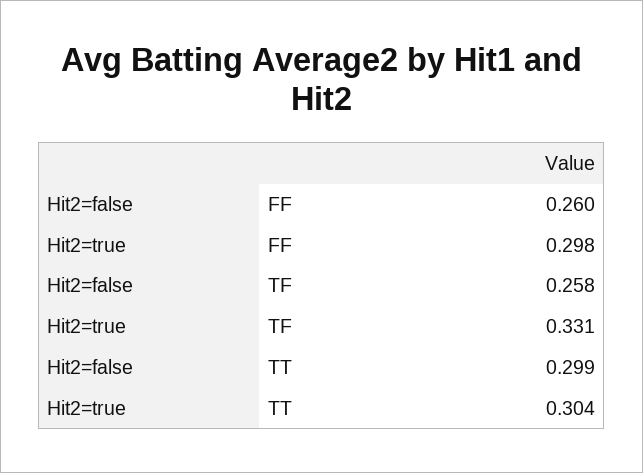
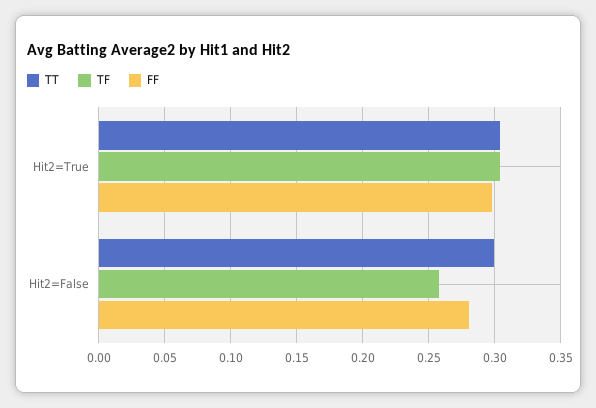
FF, Hit2=false: 0.26 -> 0.28
TF, Hit2=true: 0.331 -> 0.305

